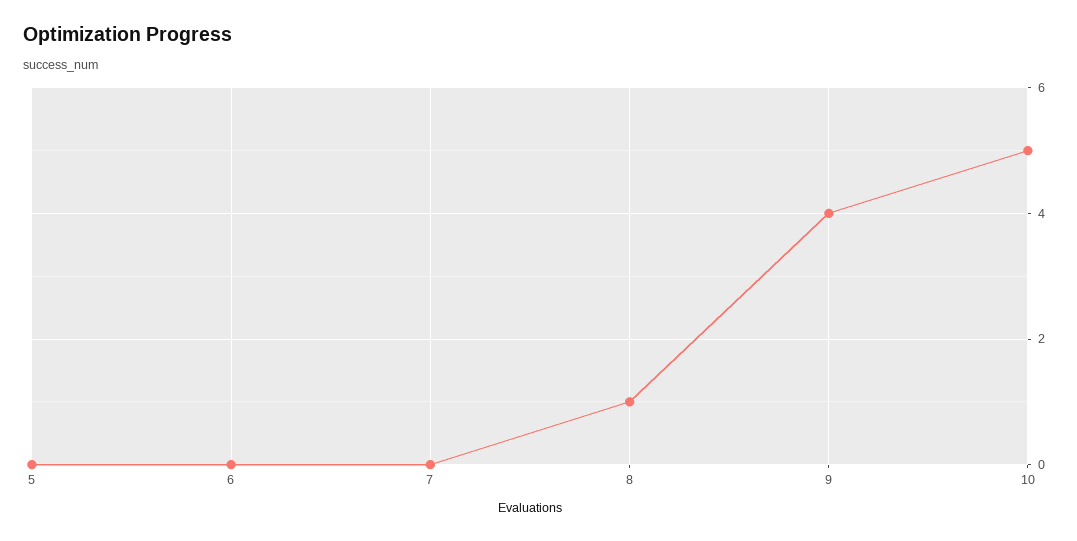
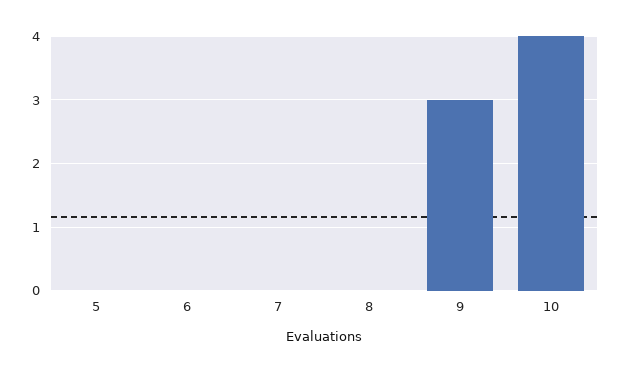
8: 1 -> 0
9: 4 -> 3
10: 5 -> 4

